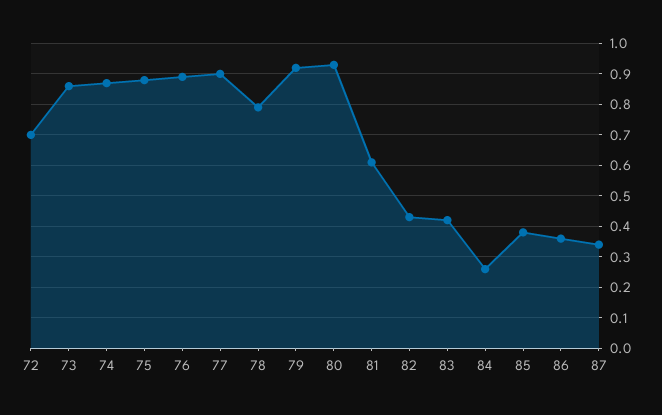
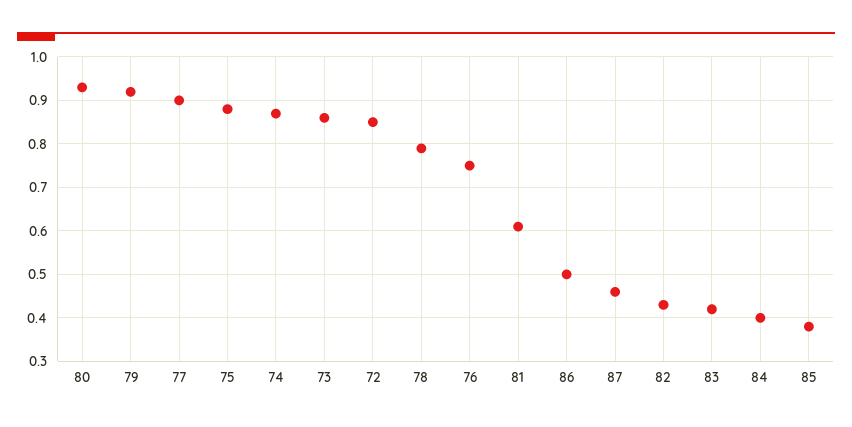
72: 0.7 -> 0.85
76: 0.9 -> 0.75
84: 0.25 -> 0.4
86: 0.35 -> 0.5
87: 0.35 -> 0.45

